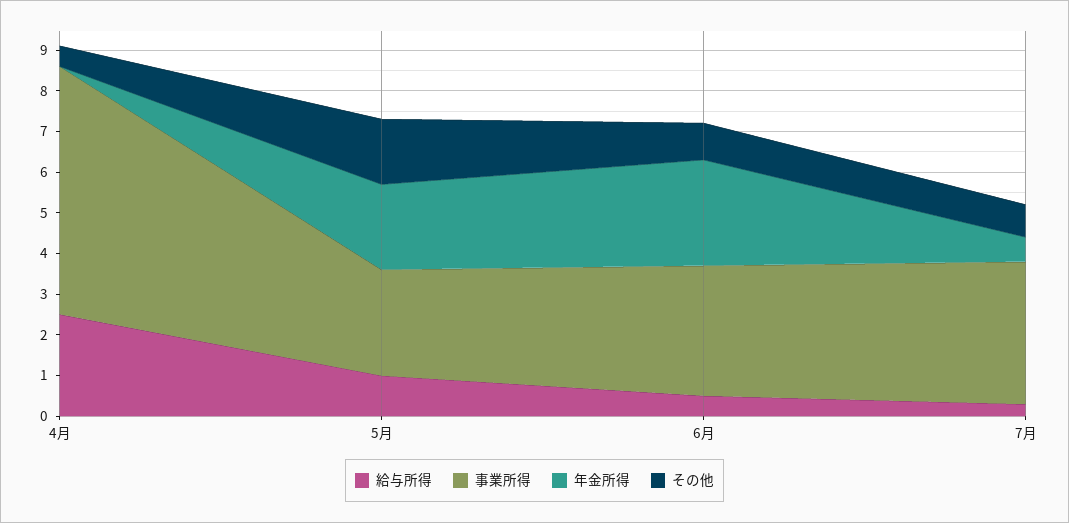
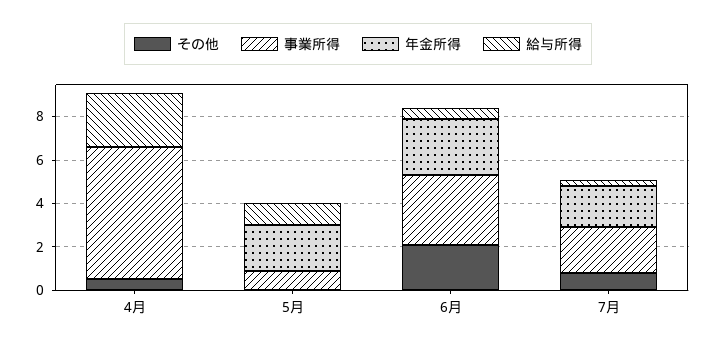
事業所得, 5月: 2.5 -> 1
その他, 5月: 1.5 -> 0
その他, 6月: 1 -> 2
事業所得, 7月: 3.5 -> 2
年金所得, 7月: 0.5 -> 2

